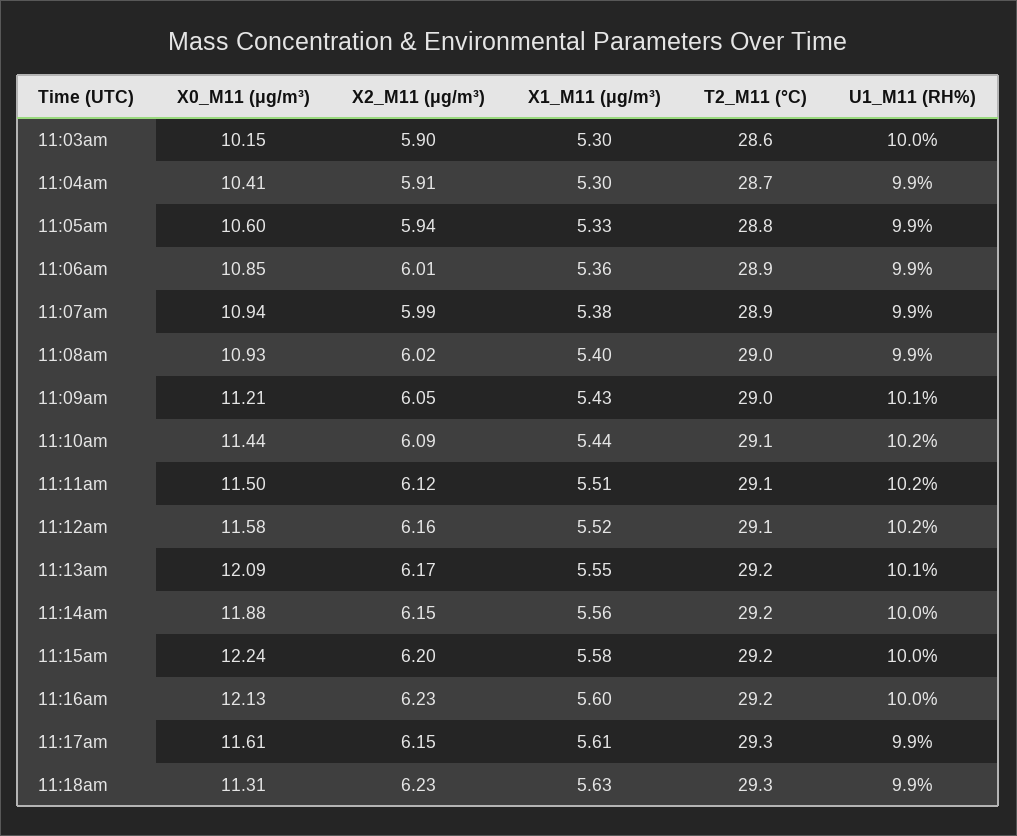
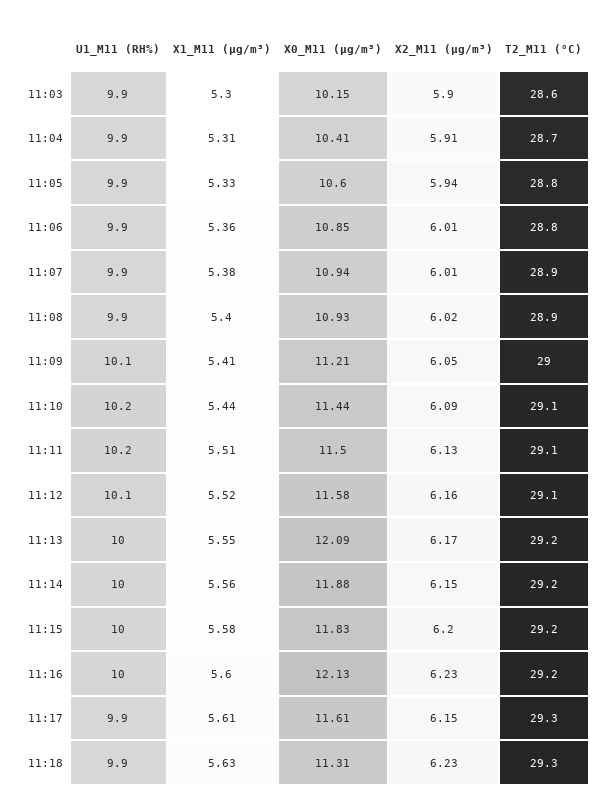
U1_M11 (RH%), 11:03am: 10 -> 9.9
X1_M11 (μg/m³), 11:04am: 5.3 -> 5.31
T2_M11 (°C), 11:06am: 28.9 -> 28.8
X2_M11 (μg/m³), 11:07am: 5.99 -> 6.01
T2_M11 (°C), 11:08am: 29 -> 28.9
X1_M11 (μg/m³), 11:09am: 5.43 -> 5.41
X2_M11 (μg/m³), 11:11am: 6.12 -> 6.13
U1_M11 (RH%), 11:12am: 10.2 -> 10.1
U1_M11 (RH%), 11:13am: 10.1 -> 10
X0_M11 (μg/m³), 11:15am: 12.24 -> 11.83

